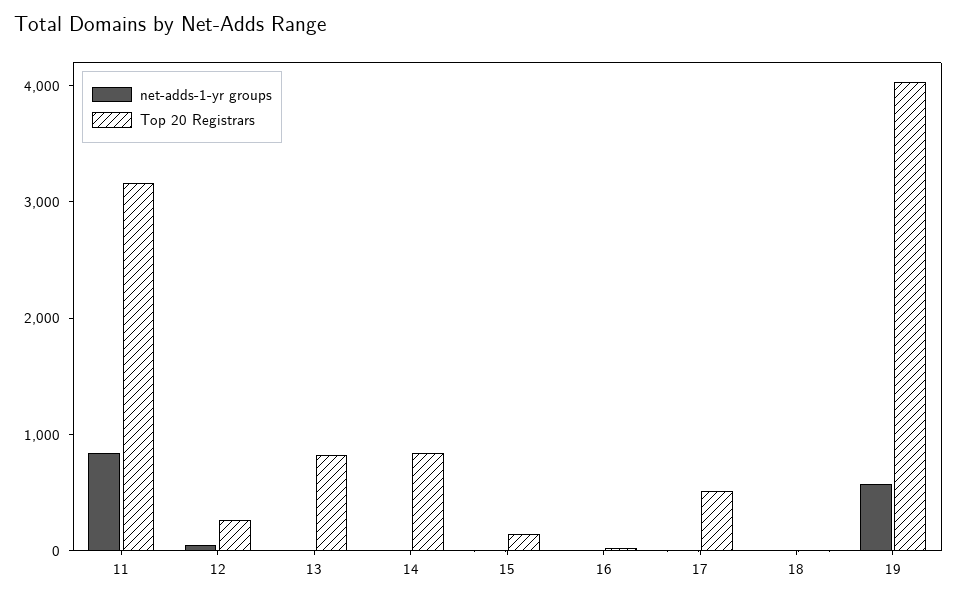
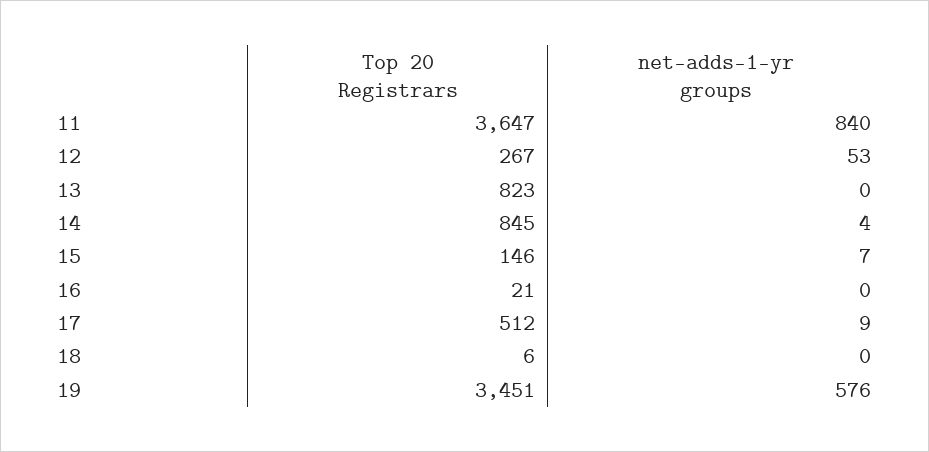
Top 20 Registrars, 11: 3200 -> 3647
Top 20 Registrars, 19: 4000 -> 3451

